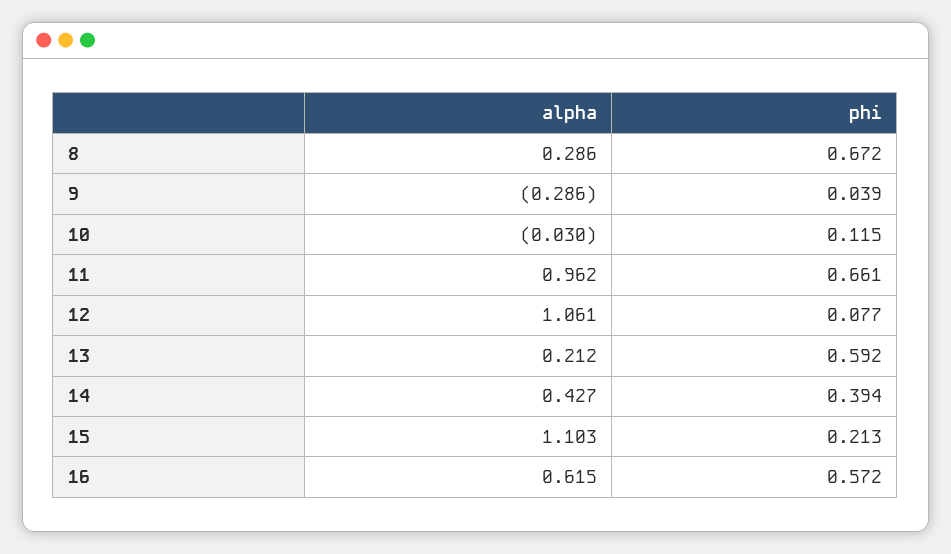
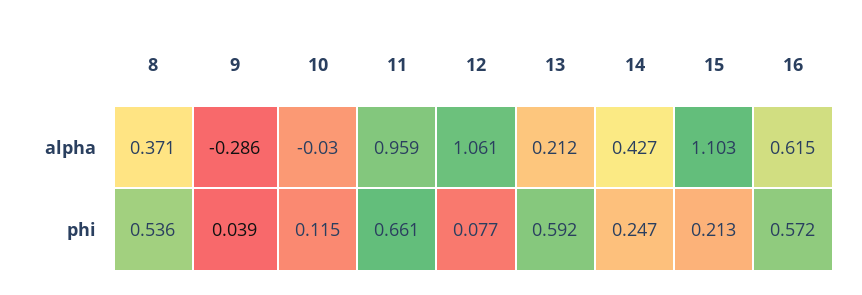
alpha, 8: 0.286 -> 0.371
phi, 8: 0.672 -> 0.536
alpha, 11: 0.962 -> 0.959
phi, 14: 0.394 -> 0.247

